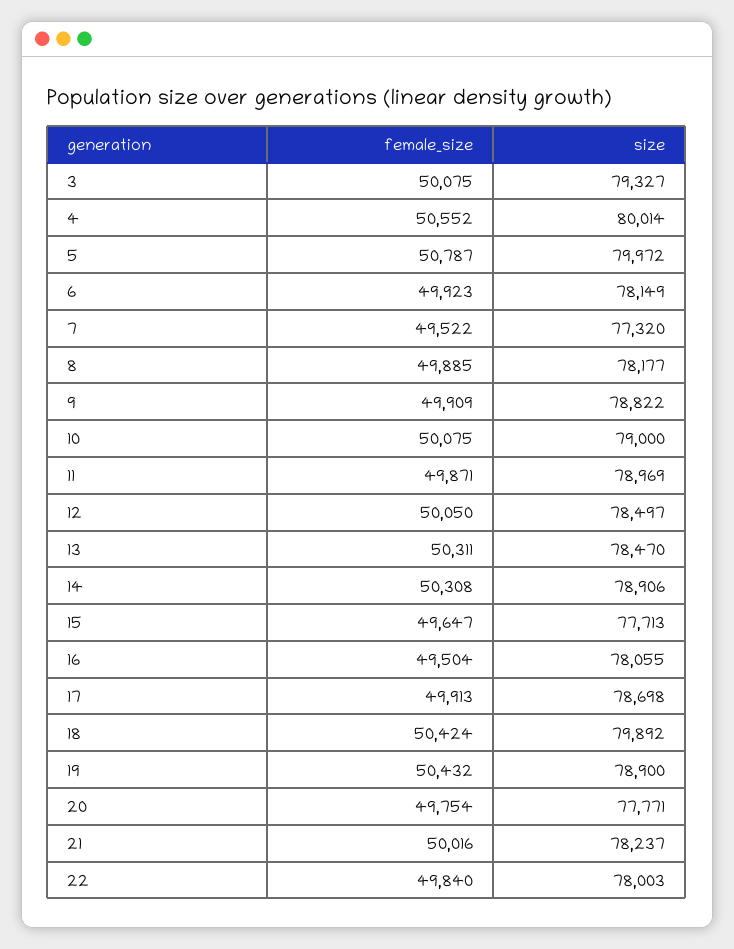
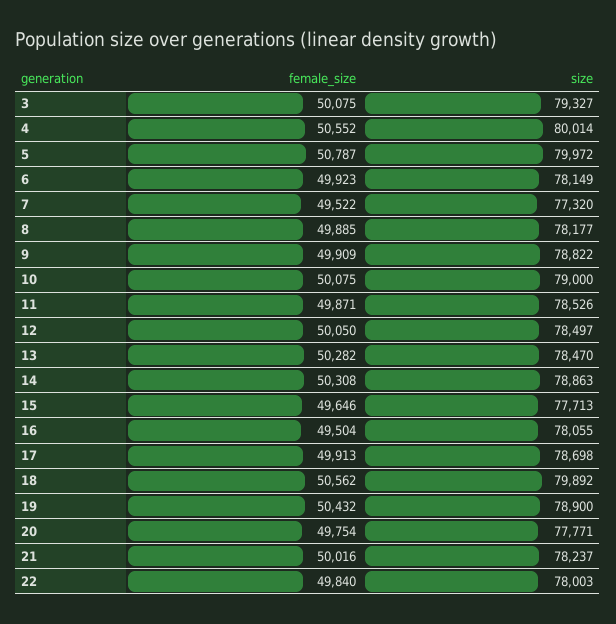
size, 11: 78969 -> 78526
female_size, 13: 50311 -> 50282
size, 14: 78906 -> 78863
female_size, 15: 49647 -> 49646
female_size, 18: 50424 -> 50562

